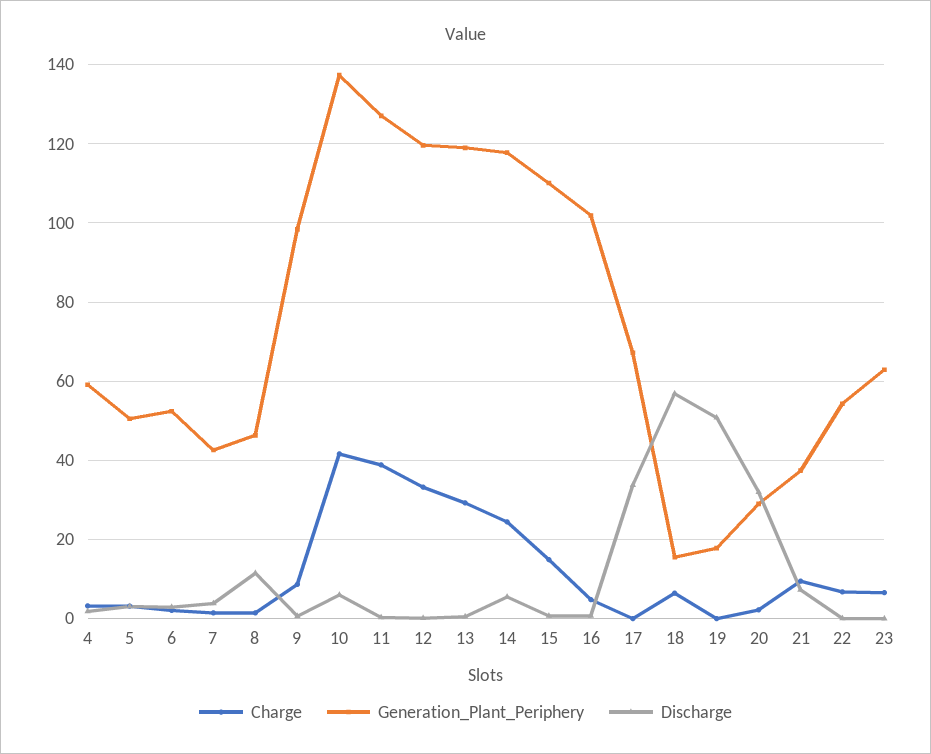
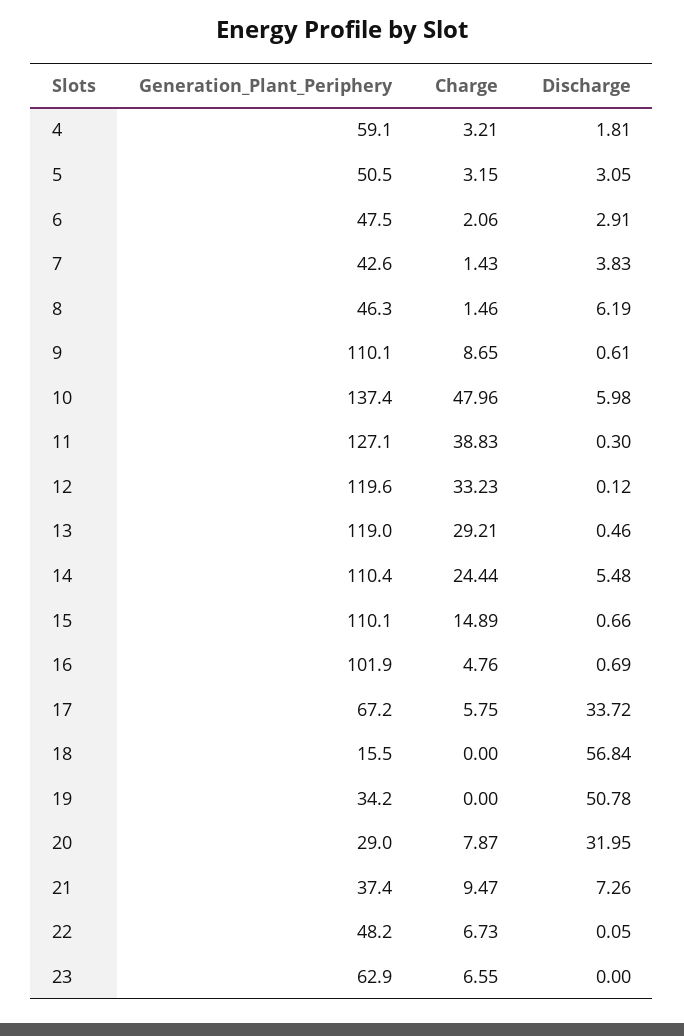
Generation_Plant_Periphery, 6: 52 -> 47.5
Discharge, 8: 12 -> 6.19
Generation_Plant_Periphery, 9: 98 -> 110.1
Charge, 10: 42 -> 47.96
Generation_Plant_Periphery, 14: 118 -> 110.4
Charge, 17: 0 -> 5.75
Charge, 18: 6 -> 0
Generation_Plant_Periphery, 19: 18 -> 34.2
Charge, 20: 2 -> 7.87
Generation_Plant_Periphery, 22: 54 -> 48.2

